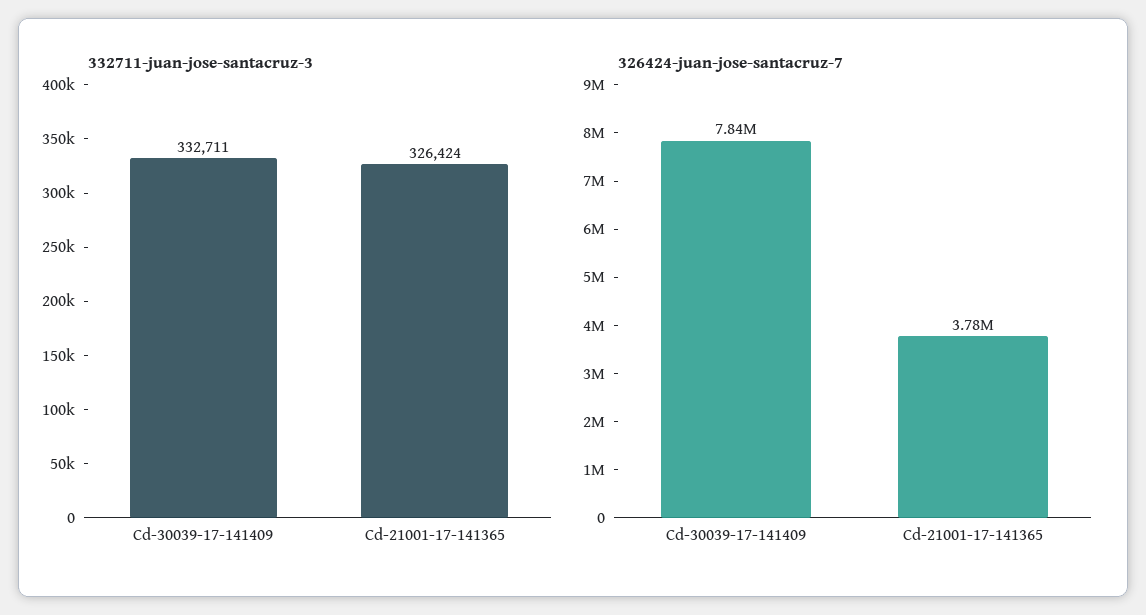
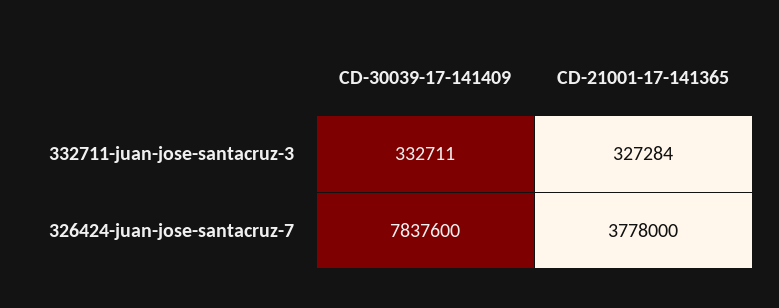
332711-juan-jose-santacruz-3, Cd-21001-17-141365: 326424 -> 327284

